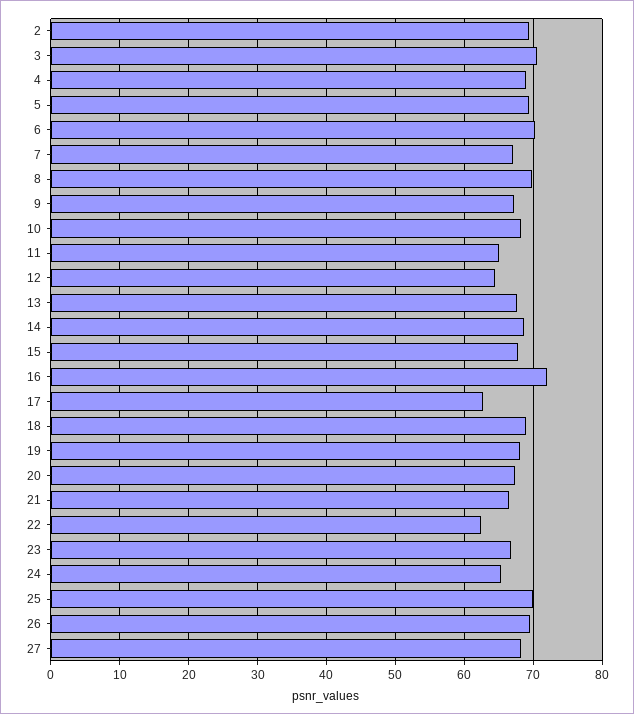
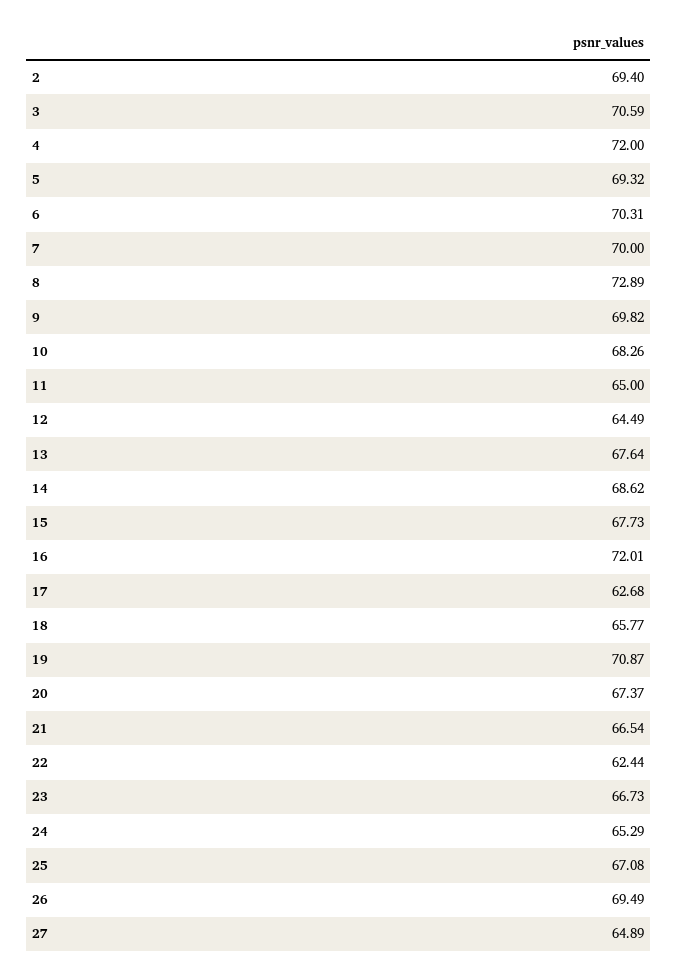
4: 69 -> 72
7: 67 -> 70
8: 70 -> 72.89
9: 67 -> 69.82
18: 69 -> 65.77
19: 68 -> 70.87
25: 70 -> 67.08
27: 68 -> 64.89

